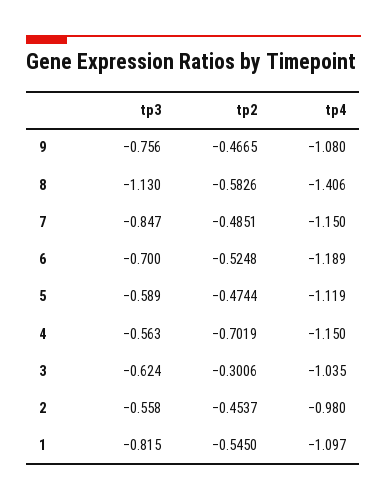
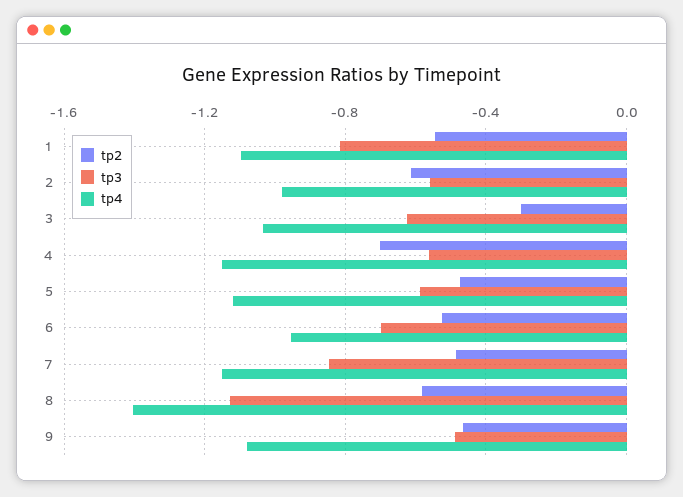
tp3, 9: -0.756 -> -0.5
tp4, 6: -1.189 -> -0.95
tp2, 2: -0.4537 -> -0.6

